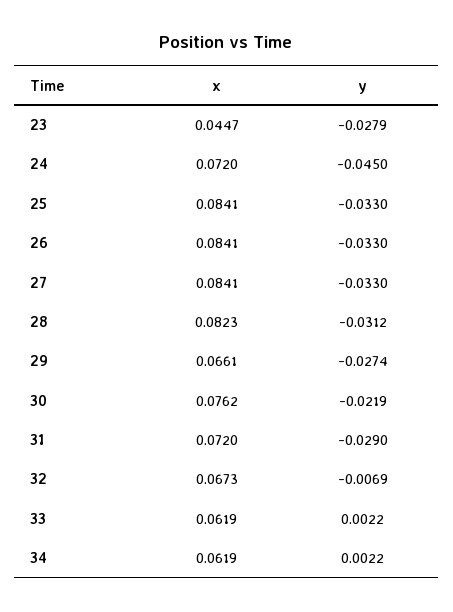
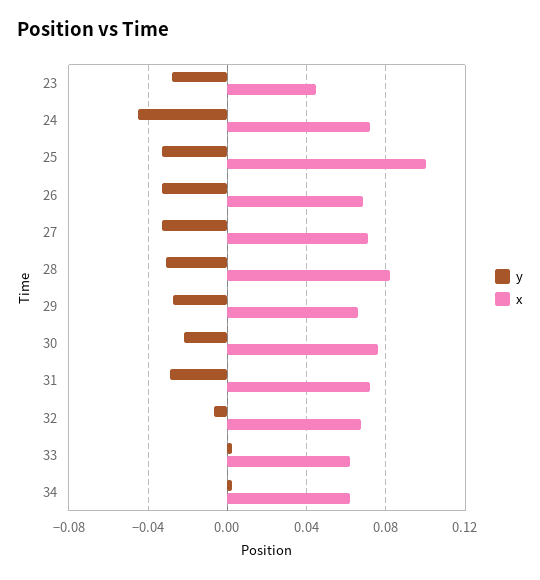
x, 25: 0.0841 -> 0.1
x, 26: 0.0841 -> 0.07
x, 27: 0.0841 -> 0.07

